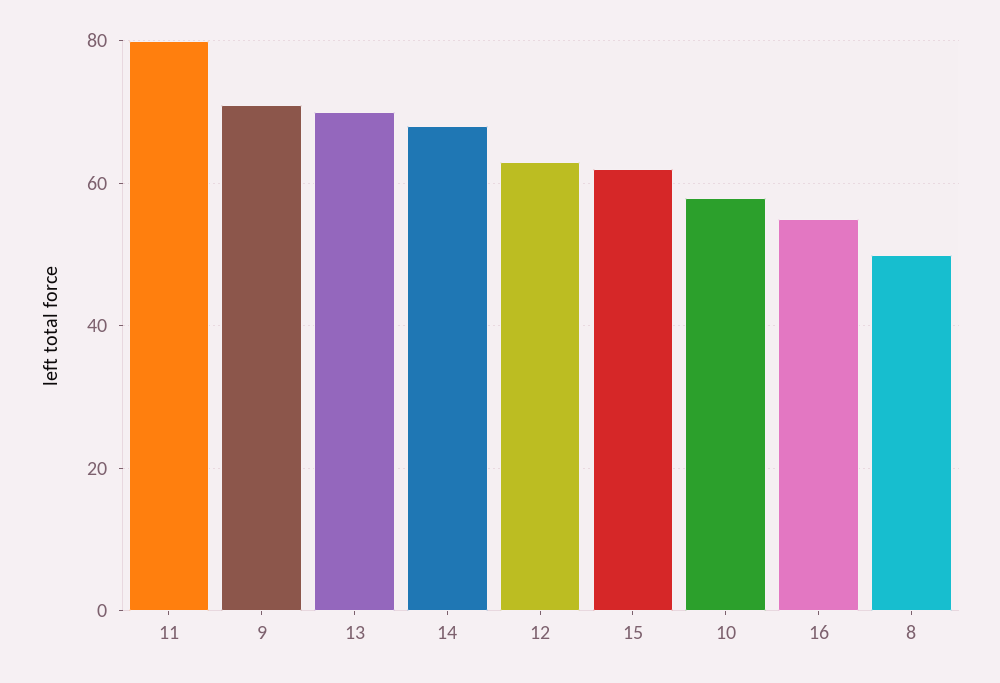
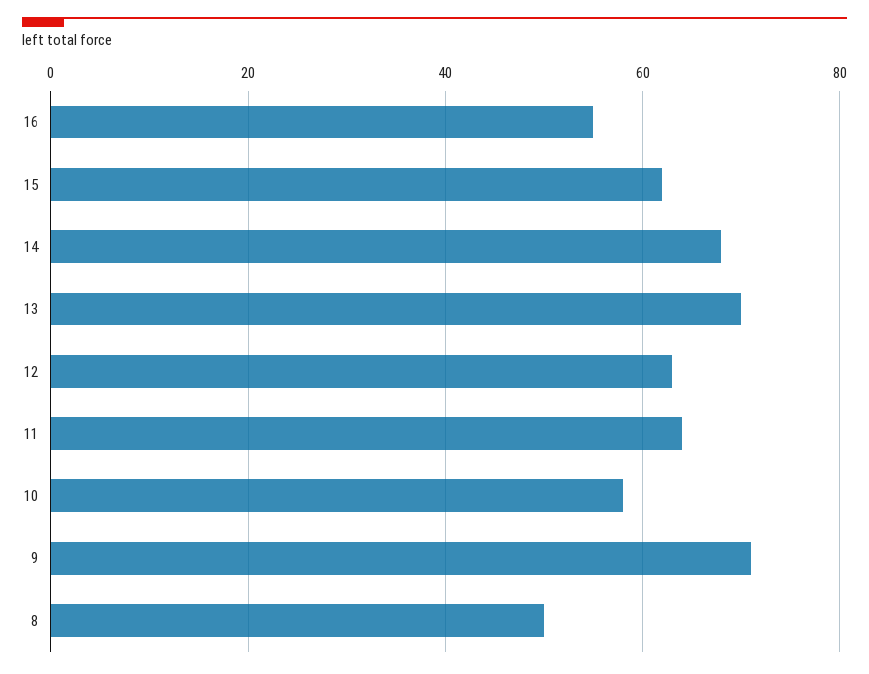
11: 80 -> 65

